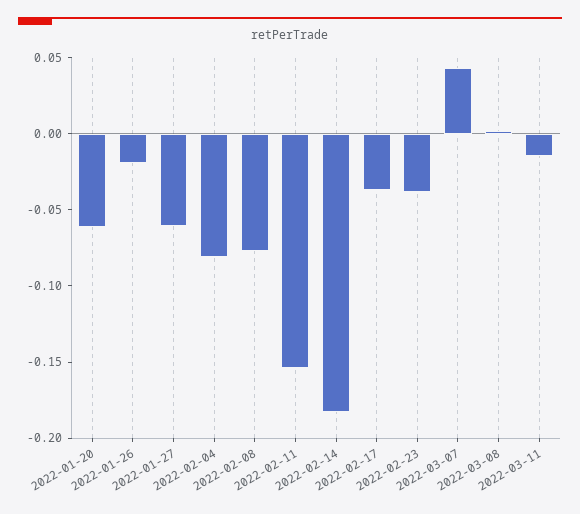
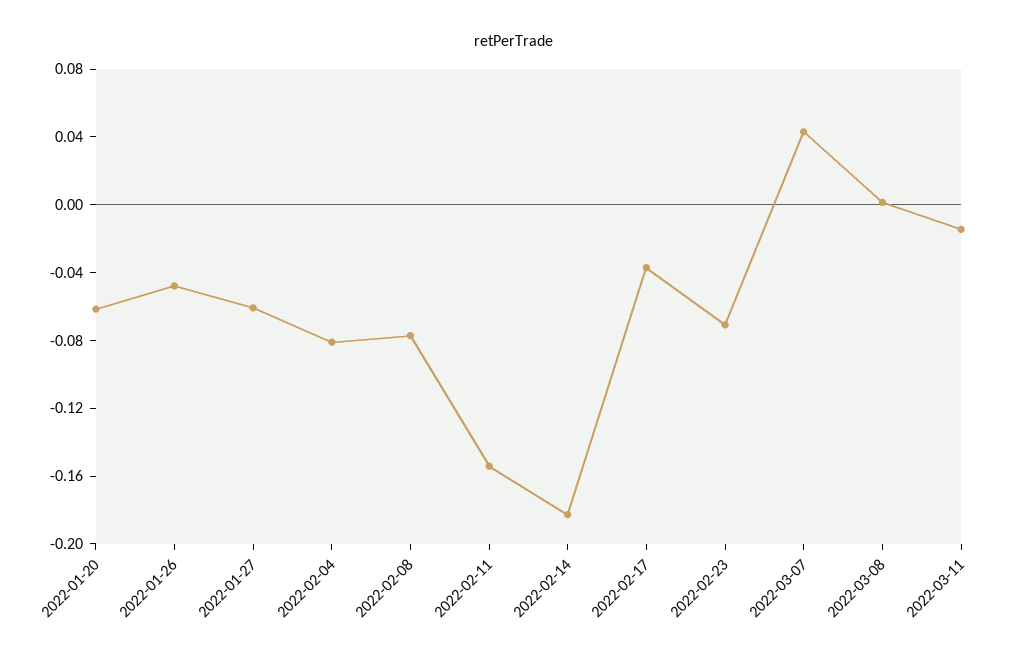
2022-01-26: -0.02 -> -0.05
2022-02-23: -0.04 -> -0.07

